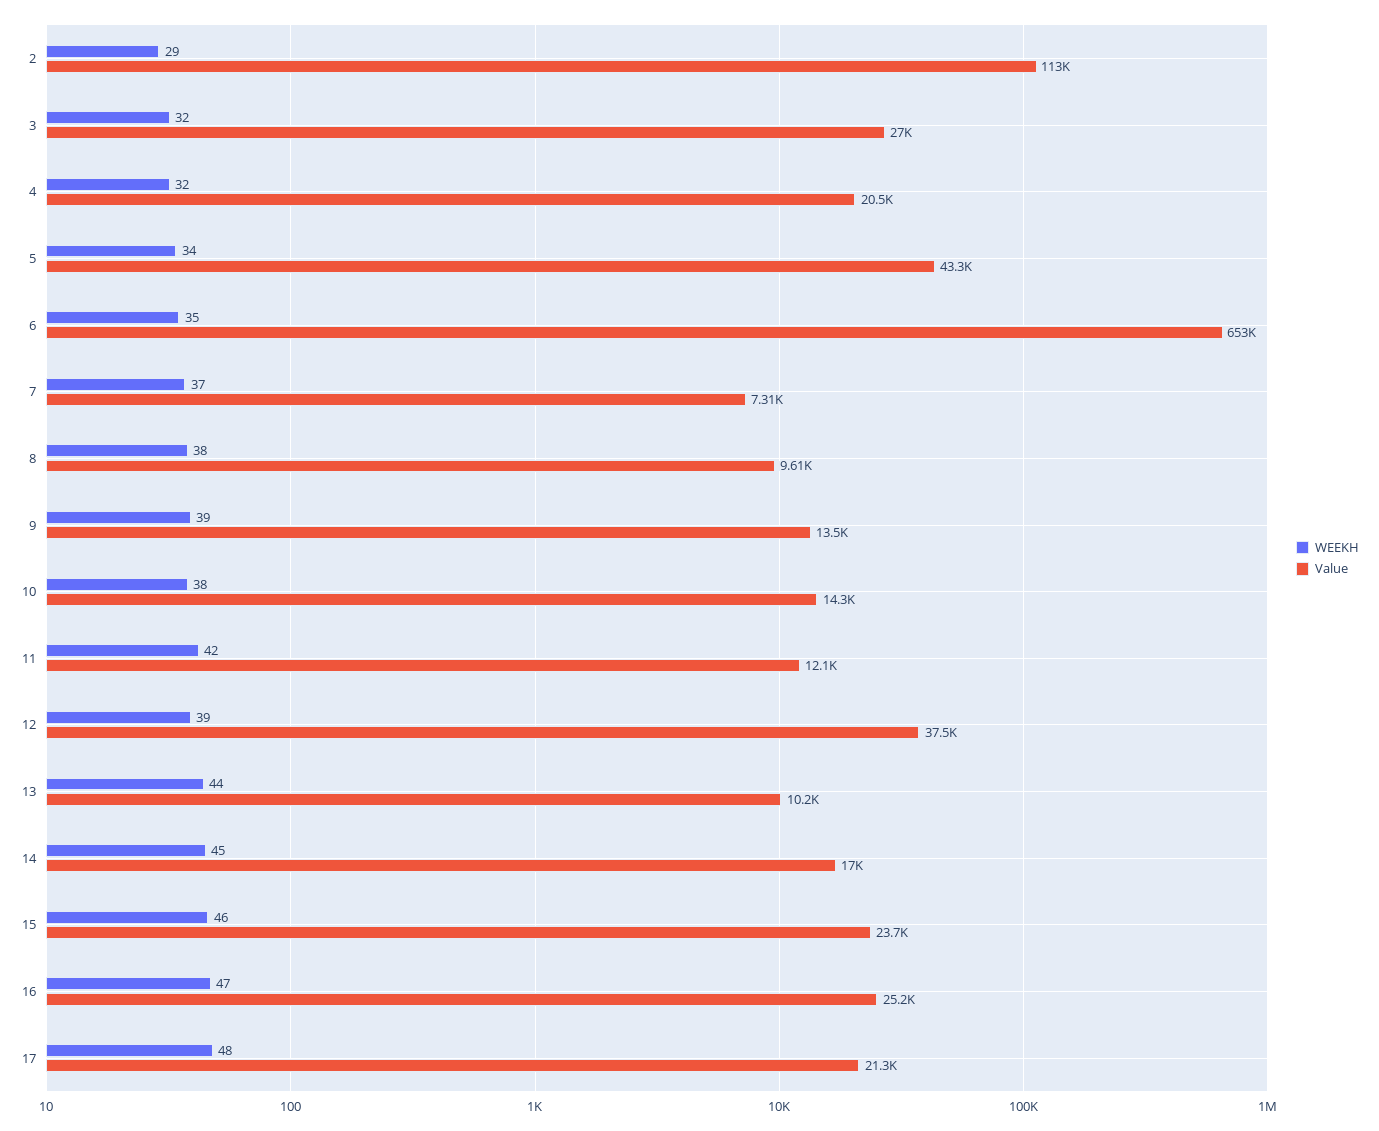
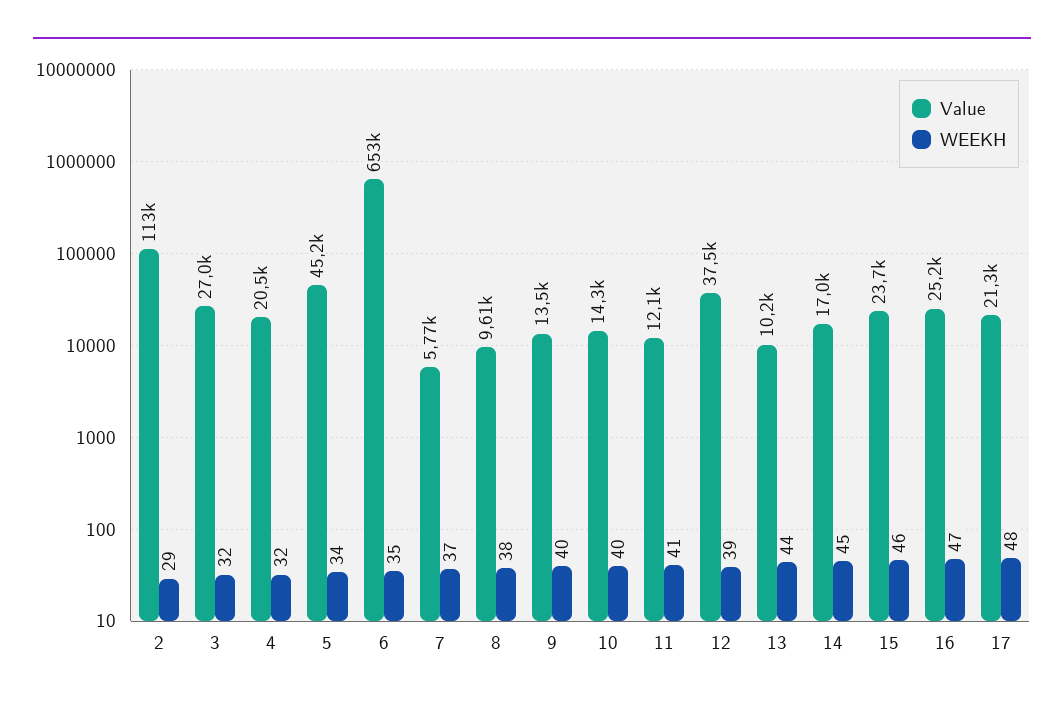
Value, 5: 43300 -> 45200
Value, 7: 7310 -> 5770
WEEKH, 9: 39 -> 40
WEEKH, 10: 38 -> 40
WEEKH, 11: 42 -> 41

